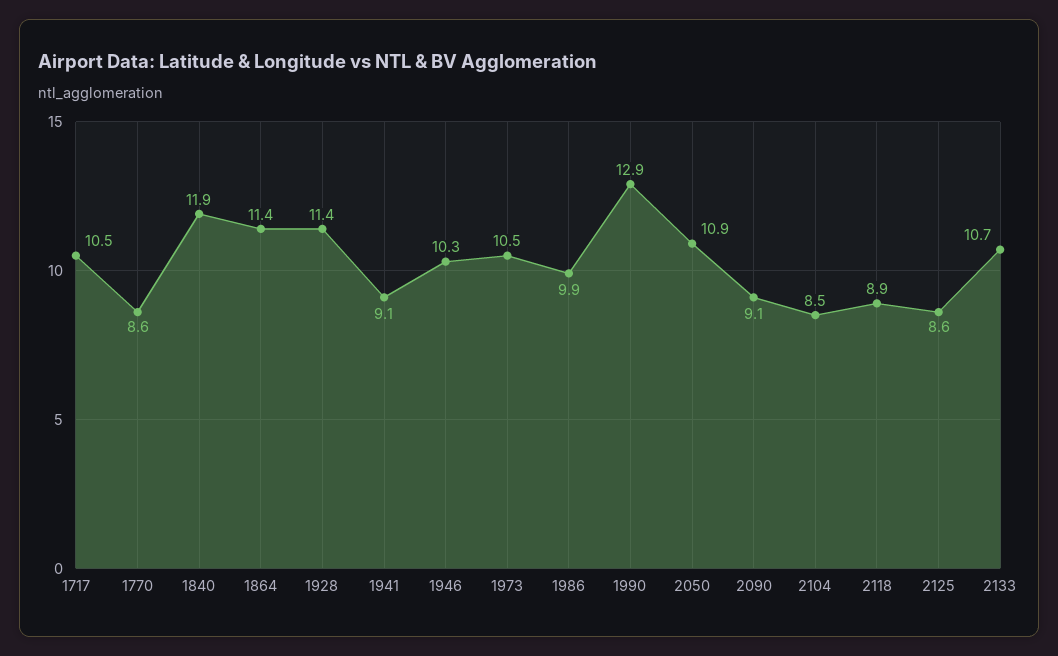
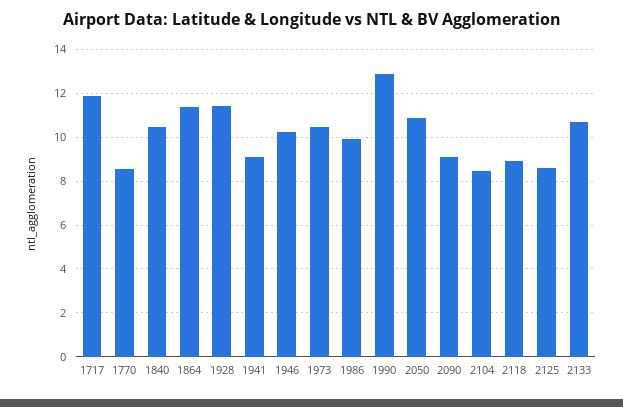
1717: 10.5 -> 12
1840: 11.9 -> 10.5

